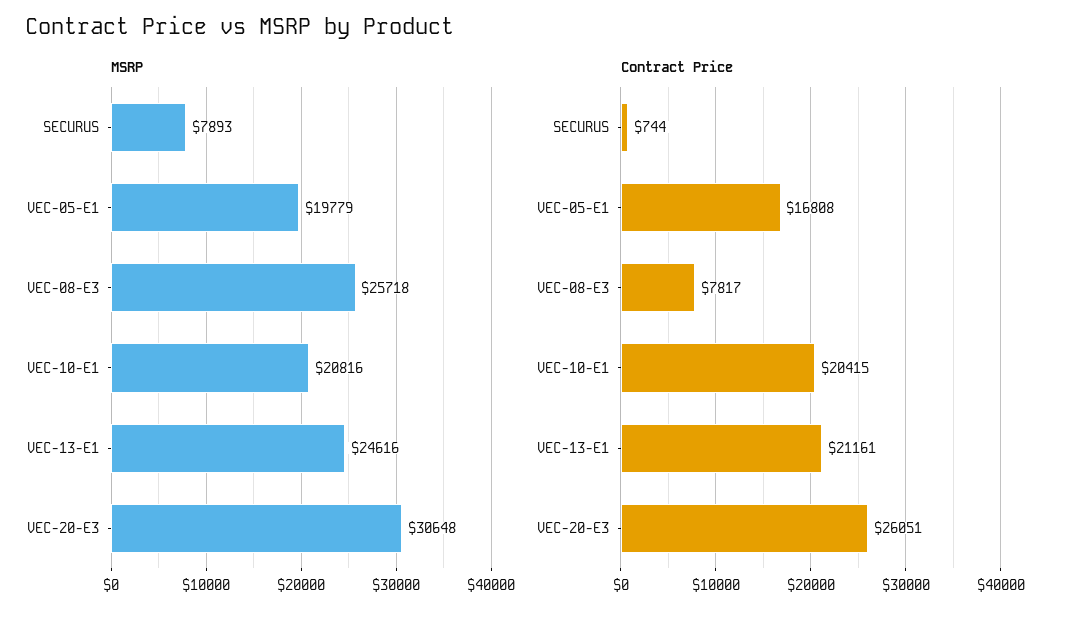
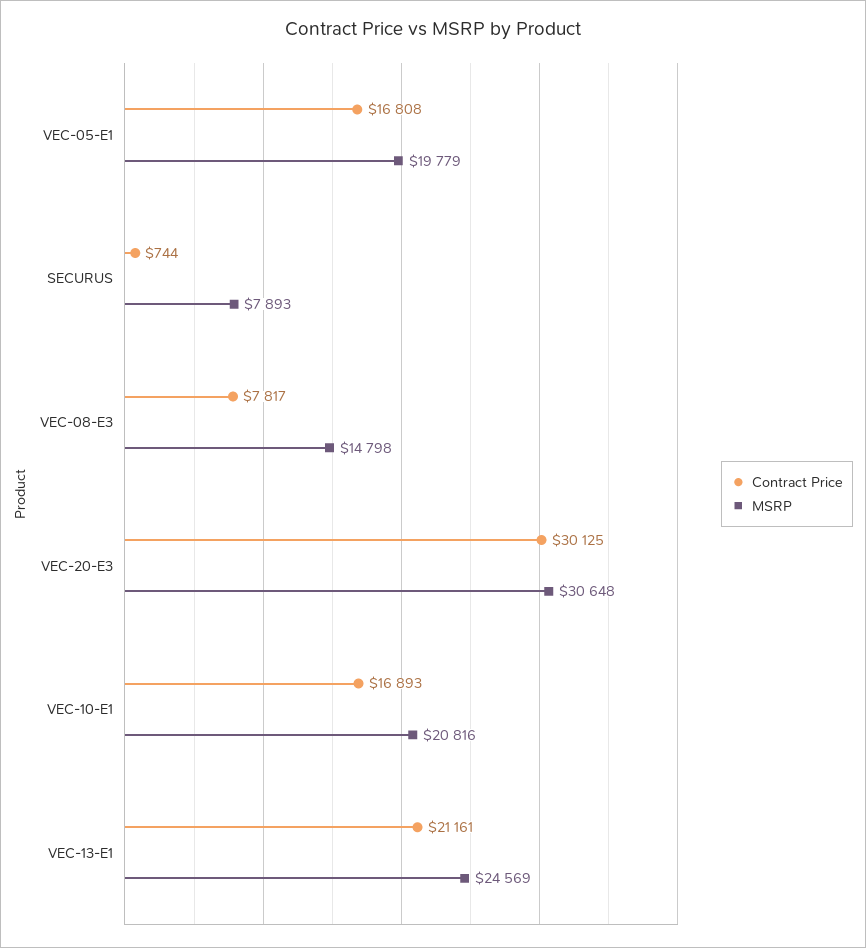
MSRP, VEC-08-E3: 25718 -> 14798
MSRP, VEC-13-E1: 24616 -> 24569
Contract Price, VEC-10-E1: 20415 -> 16893
Contract Price, VEC-20-E3: 26051 -> 30125

